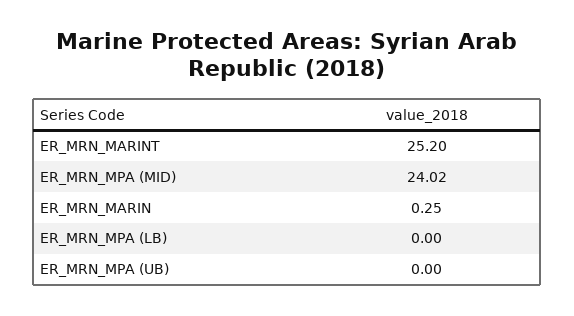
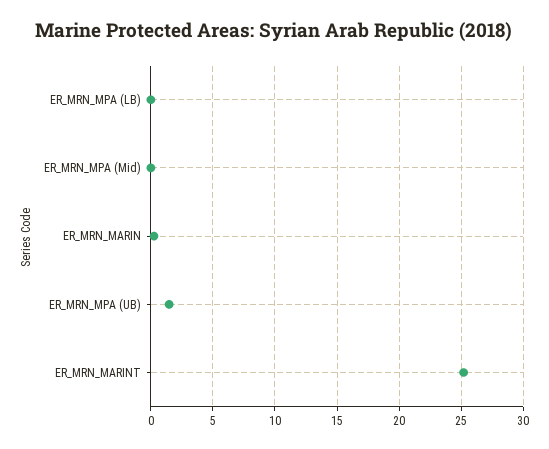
ER_MRN_MPA (MID): 24.02 -> 0
ER_MRN_MPA (UB): 0 -> 1.5

